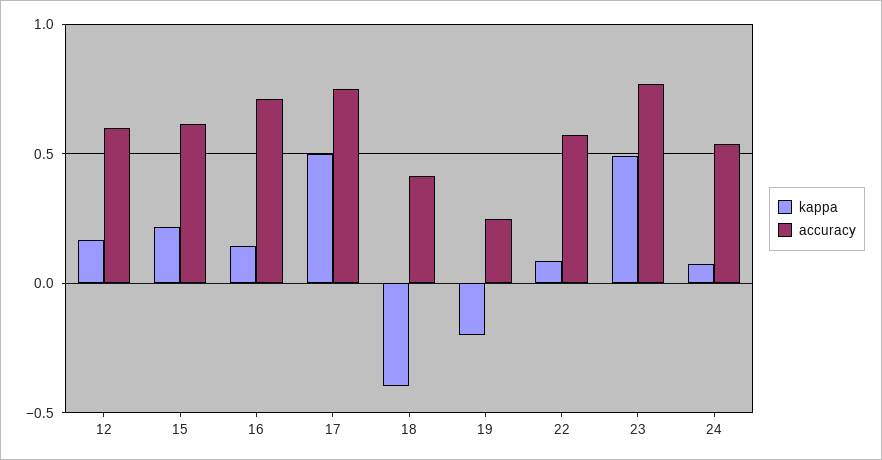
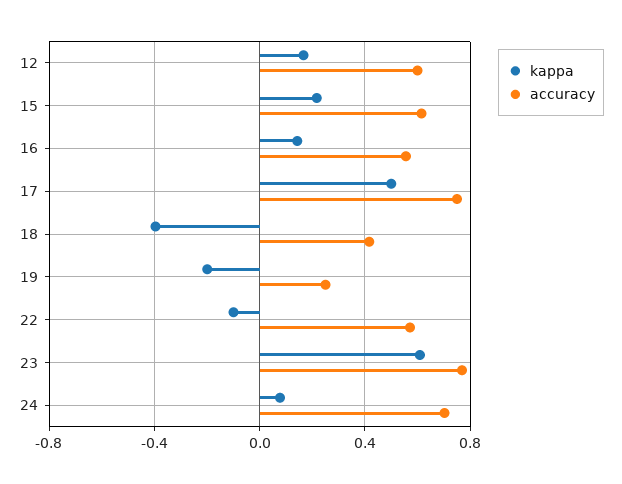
accuracy, 16: 0.7 -> 0.55
kappa, 22: 0.1 -> -0.1
kappa, 23: 0.5 -> 0.6
accuracy, 24: 0.55 -> 0.7

